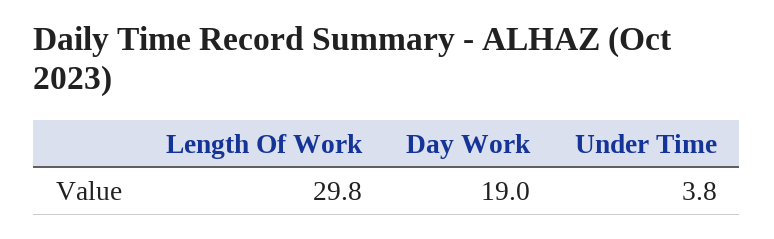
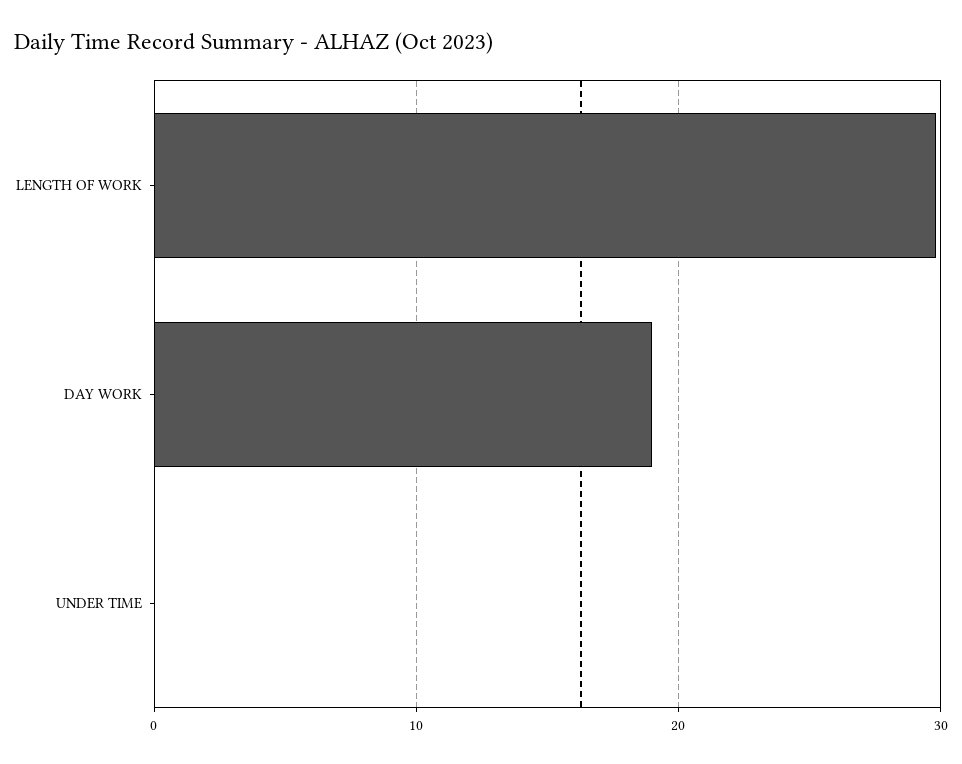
Under Time: 3.8 -> 0

